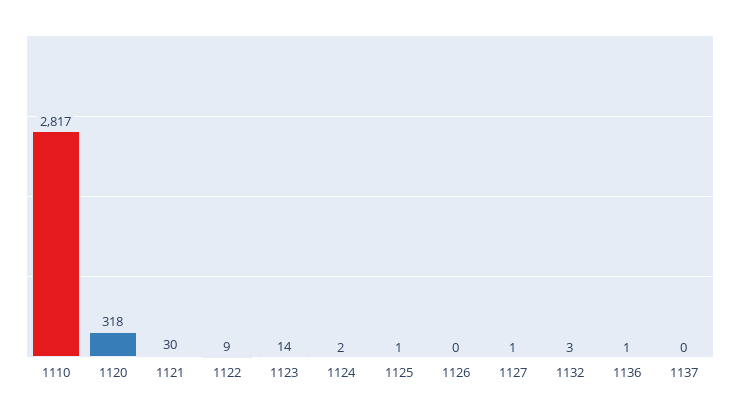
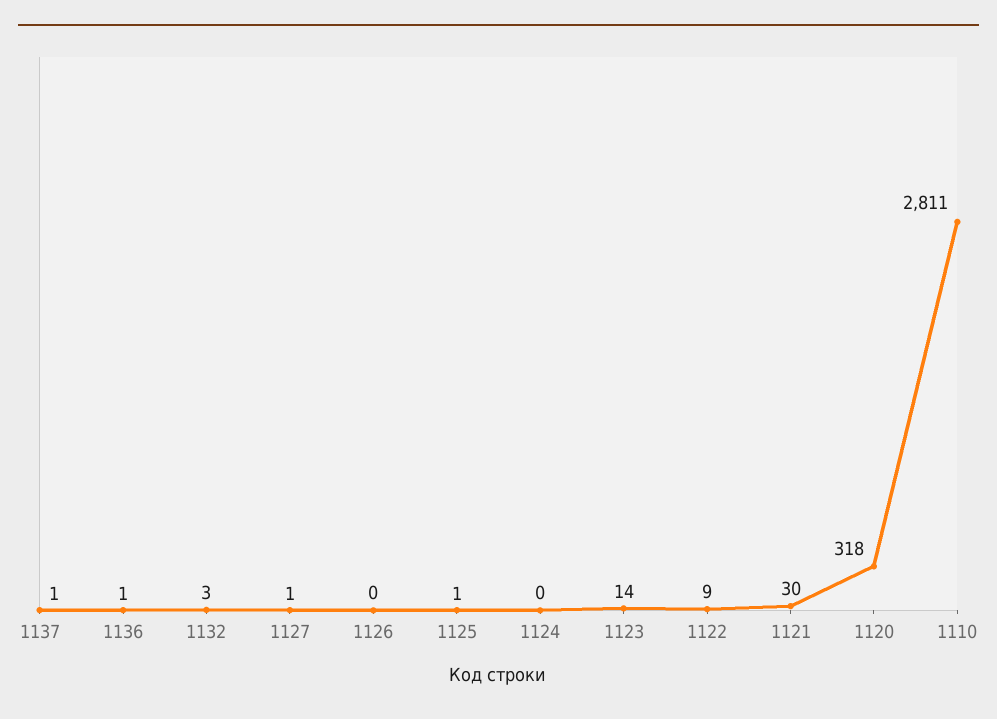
1110: 2817 -> 2811
1124: 2 -> 0
1137: 0 -> 1

